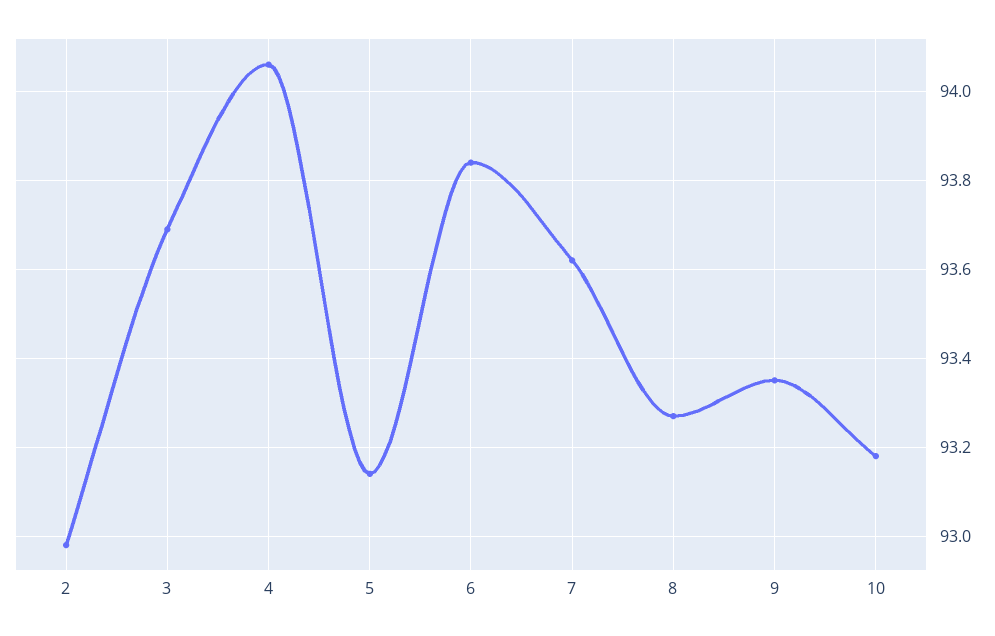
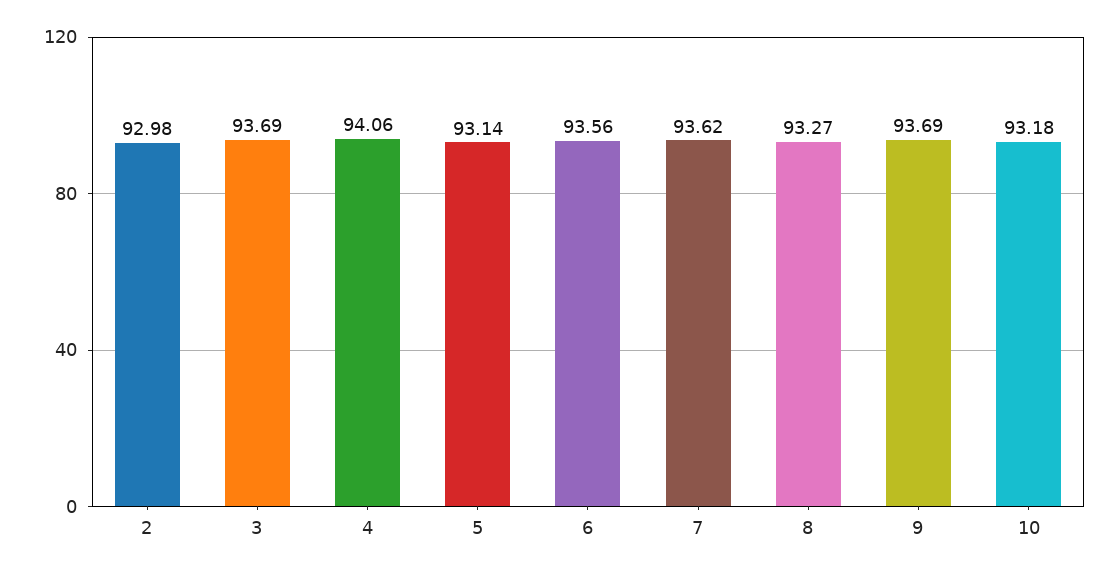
6: 93.85 -> 93.56
9: 93.35 -> 93.69

